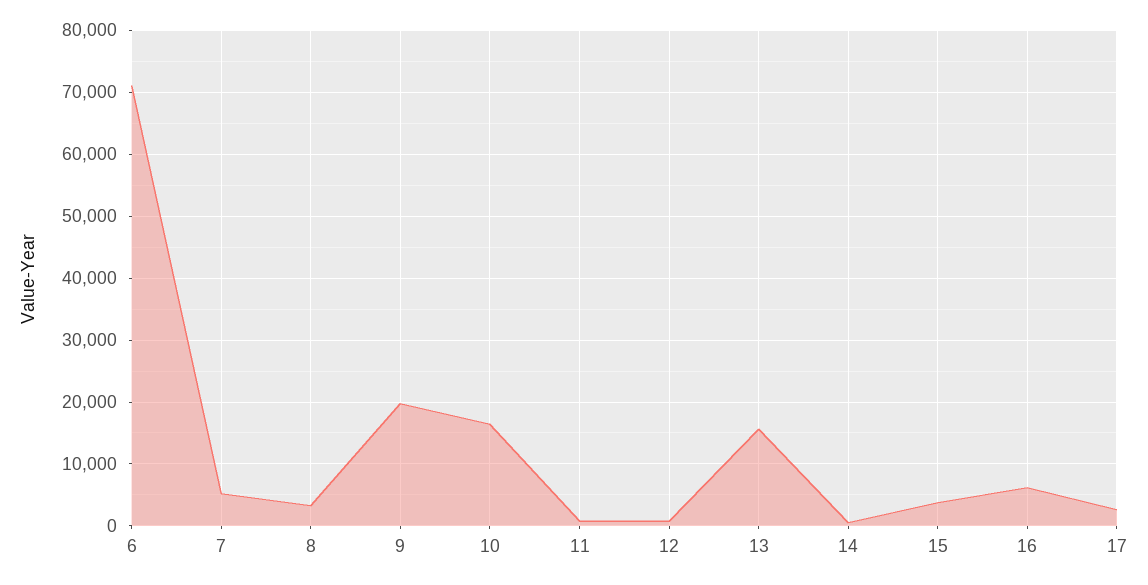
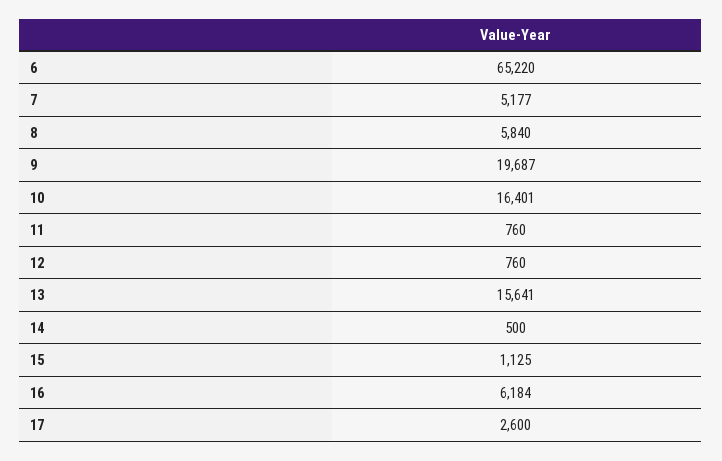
6: 71000 -> 65220
8: 3000 -> 5840
15: 4000 -> 1125

